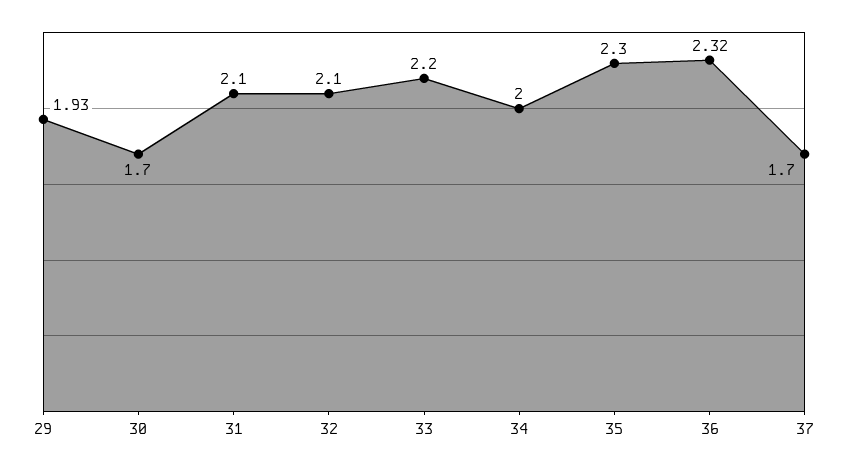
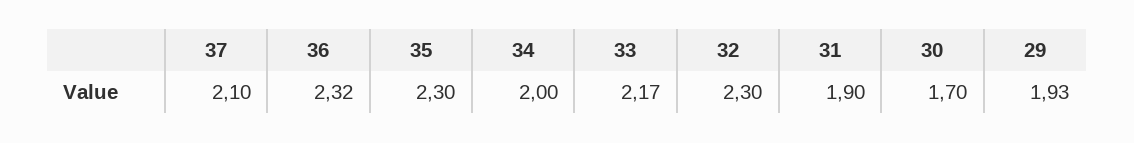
31: 2.1 -> 1.9
32: 2.1 -> 2.3
33: 2.2 -> 2.17
37: 1.7 -> 2.1

